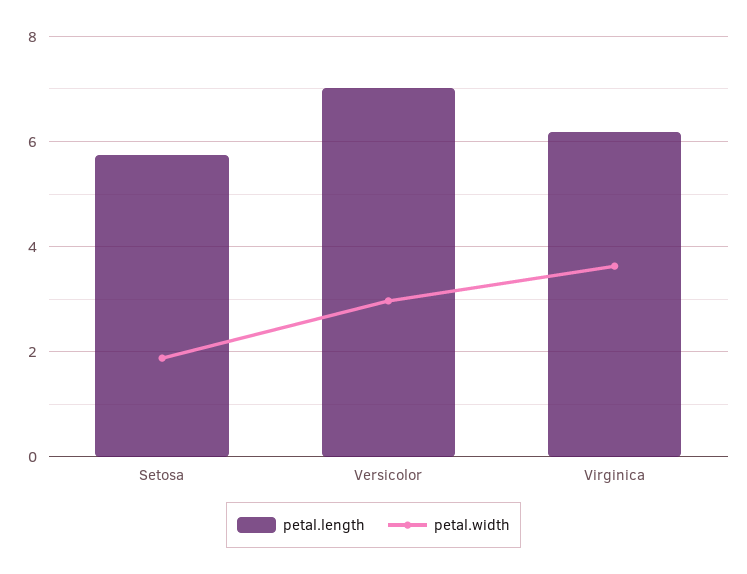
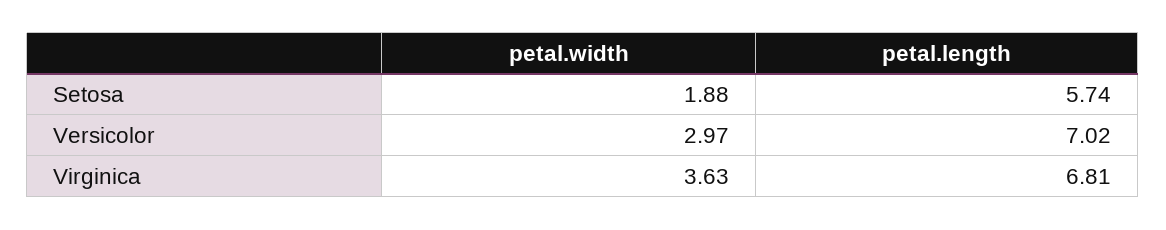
petal.length, Virginica: 6.2 -> 6.81

